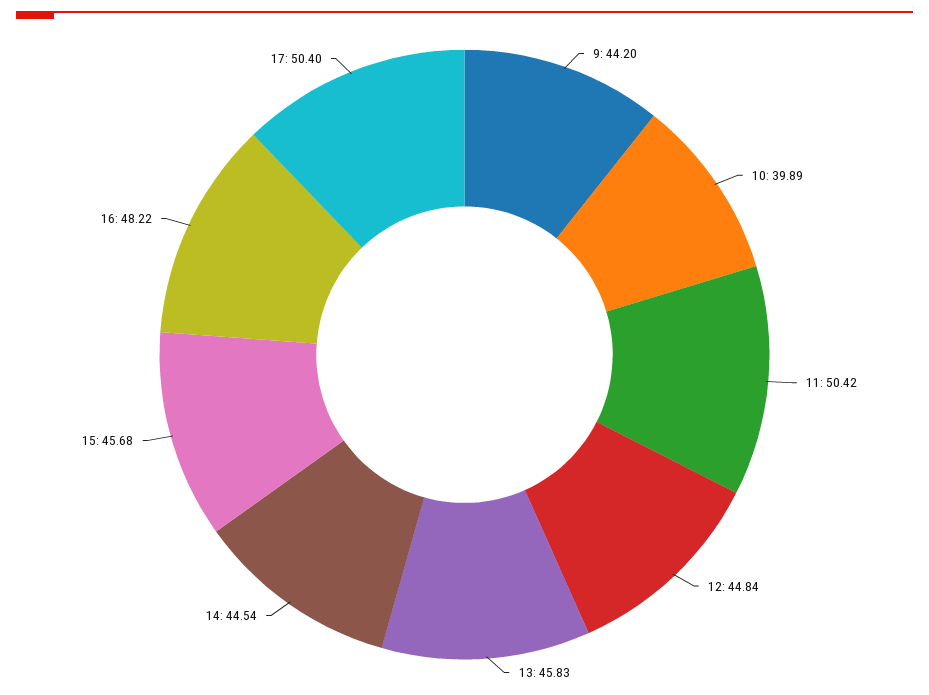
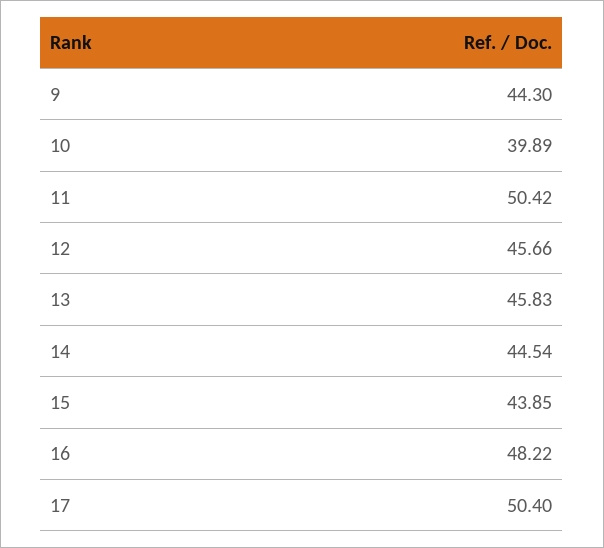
9: 44.2 -> 44.3
12: 44.84 -> 45.66
15: 45.68 -> 43.85

